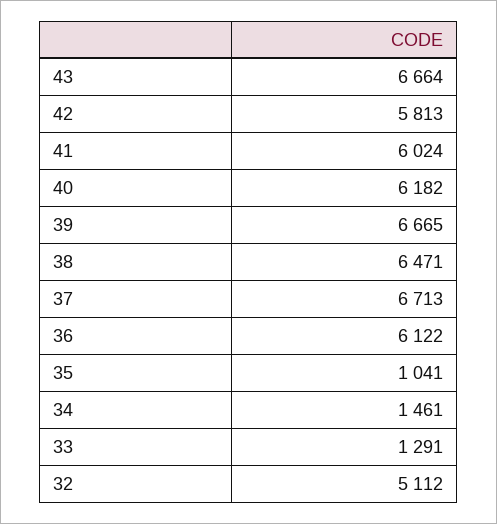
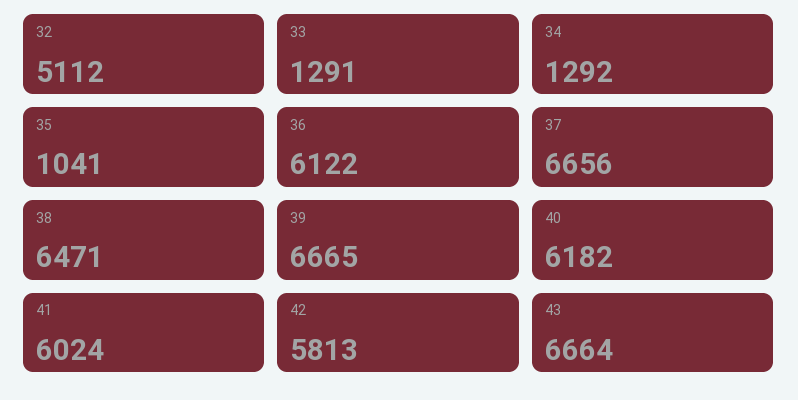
37: 6713 -> 6656
34: 1461 -> 1292

